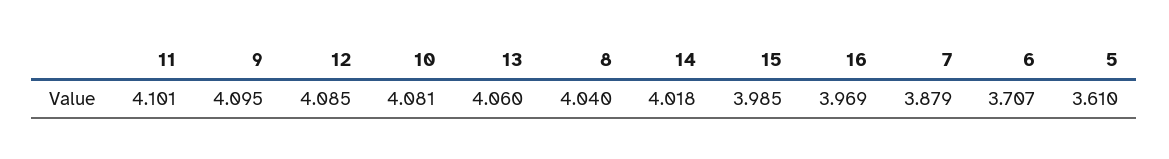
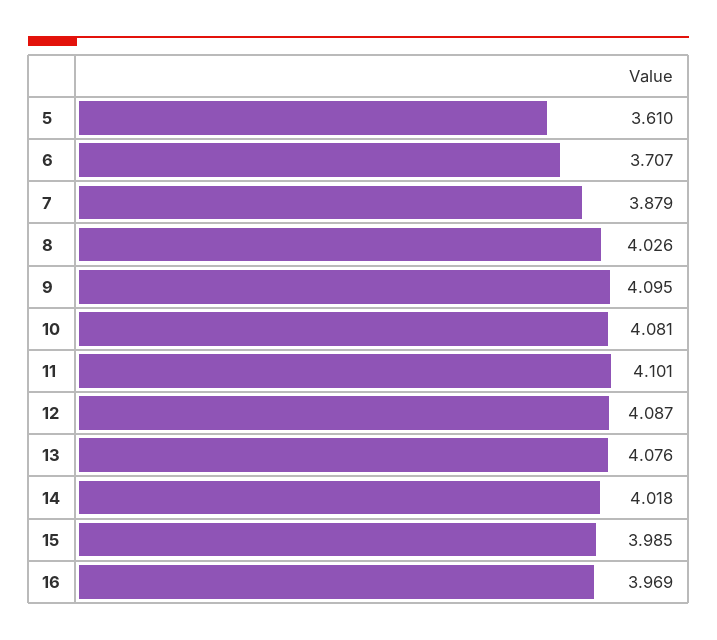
12: 4.085 -> 4.087
13: 4.06 -> 4.076
8: 4.04 -> 4.026

